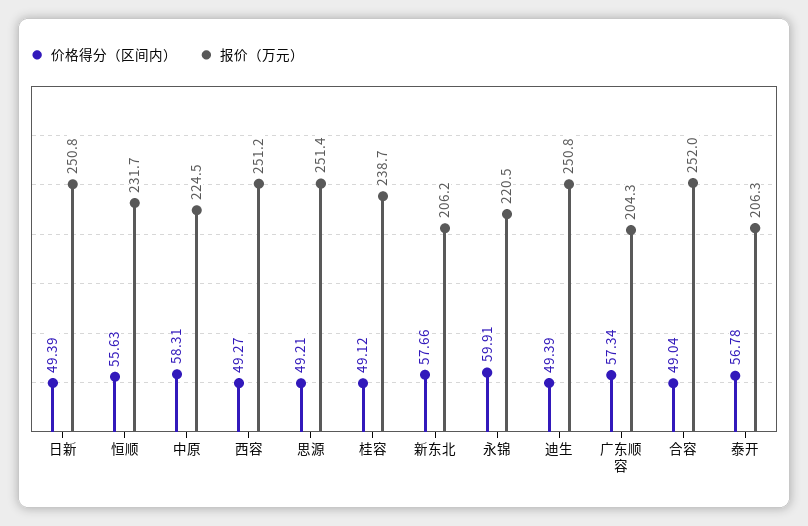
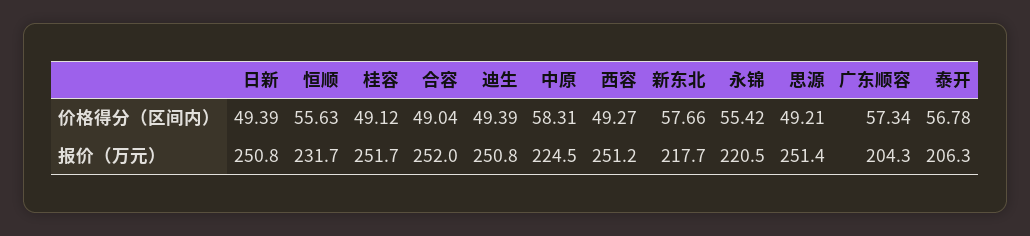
报价（万元）, 桂容: 238.7 -> 251.7
报价（万元）, 新东北: 206.2 -> 217.7
价格得分（区间内）, 永锦: 59.91 -> 55.42

